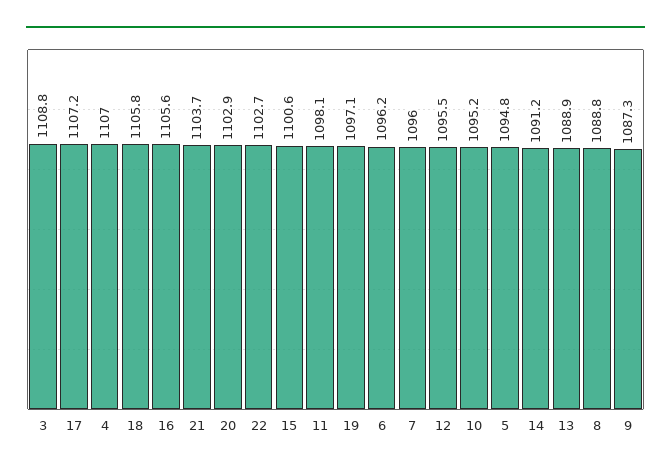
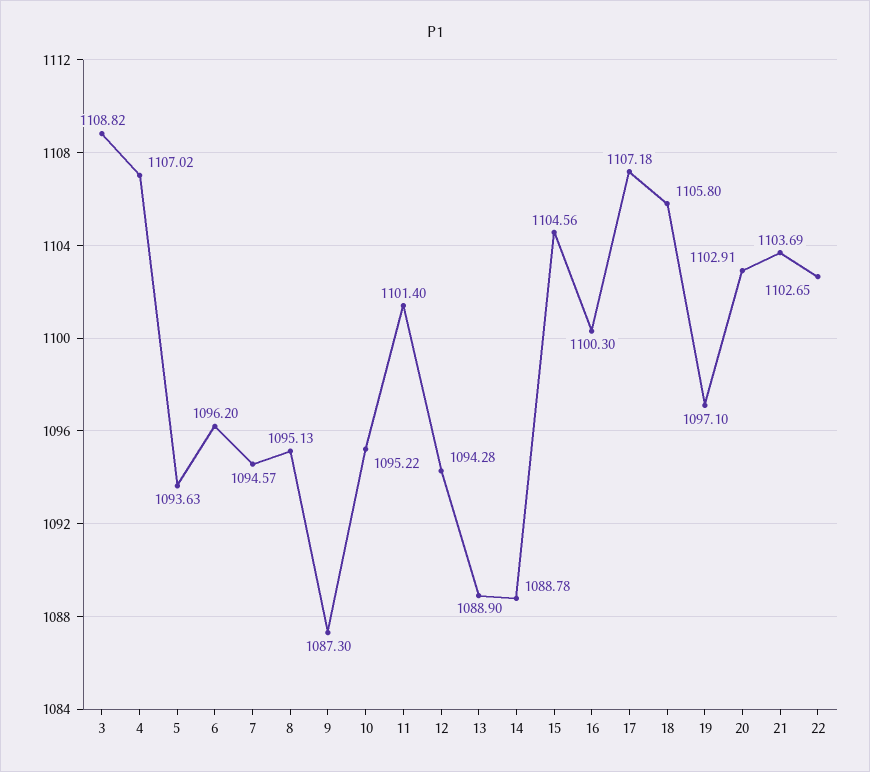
16: 1105.6 -> 1100.3
15: 1100.6 -> 1104.56
11: 1098.1 -> 1101.4
7: 1096 -> 1094.57
12: 1095.5 -> 1094.28
5: 1094.8 -> 1093.63
14: 1091.2 -> 1088.78
8: 1088.8 -> 1095.13

